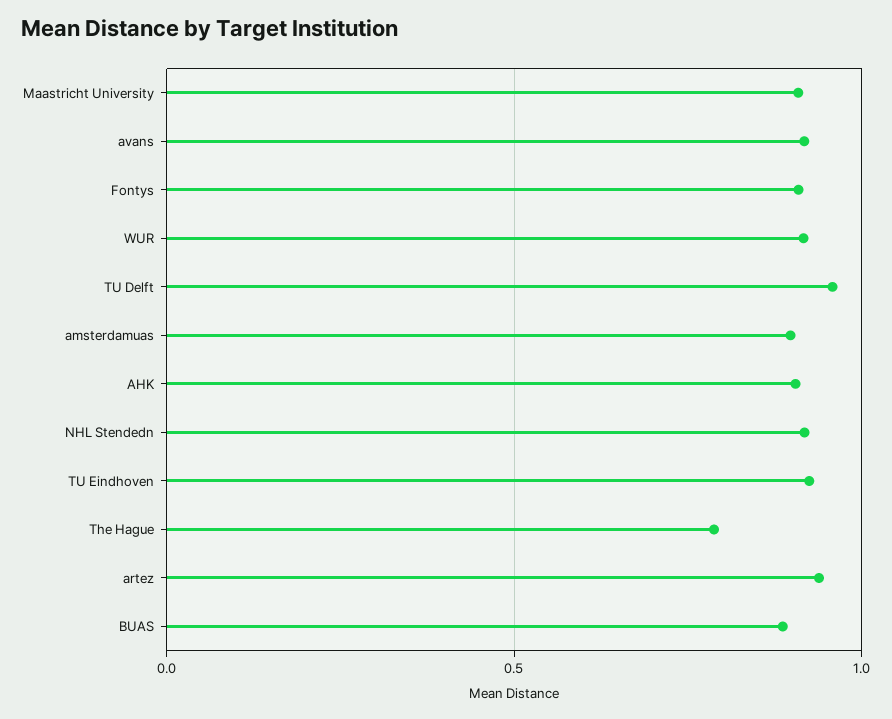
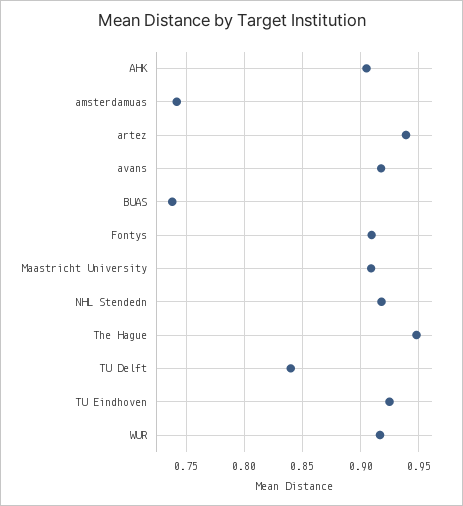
TU Delft: 0.95 -> 0.84
amsterdamuas: 0.9 -> 0.74
The Hague: 0.8 -> 0.95
BUAS: 0.9 -> 0.74

